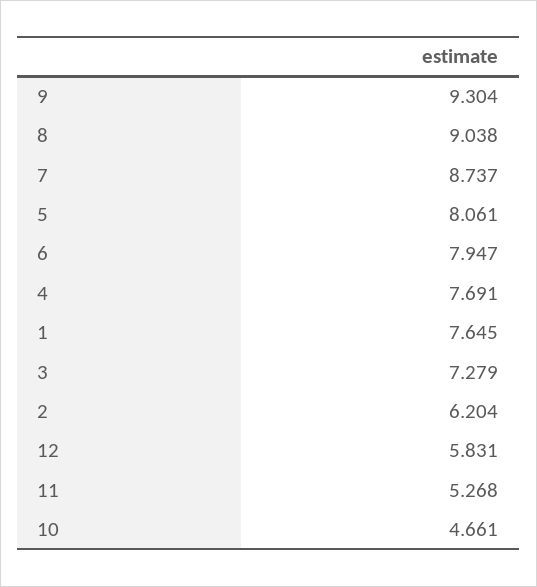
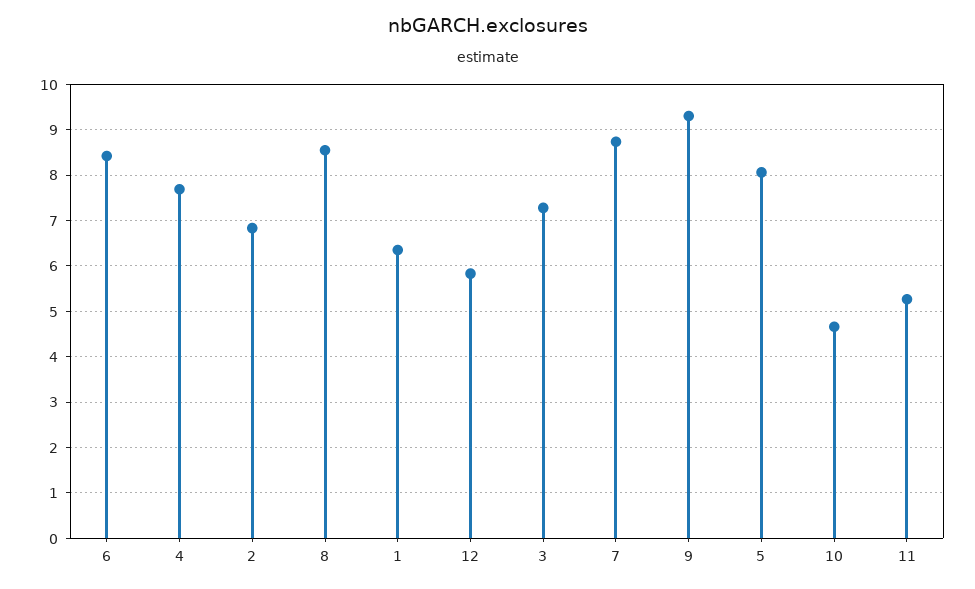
8: 9.038 -> 8.6
6: 7.947 -> 8.4
1: 7.645 -> 6.4
2: 6.204 -> 6.8

